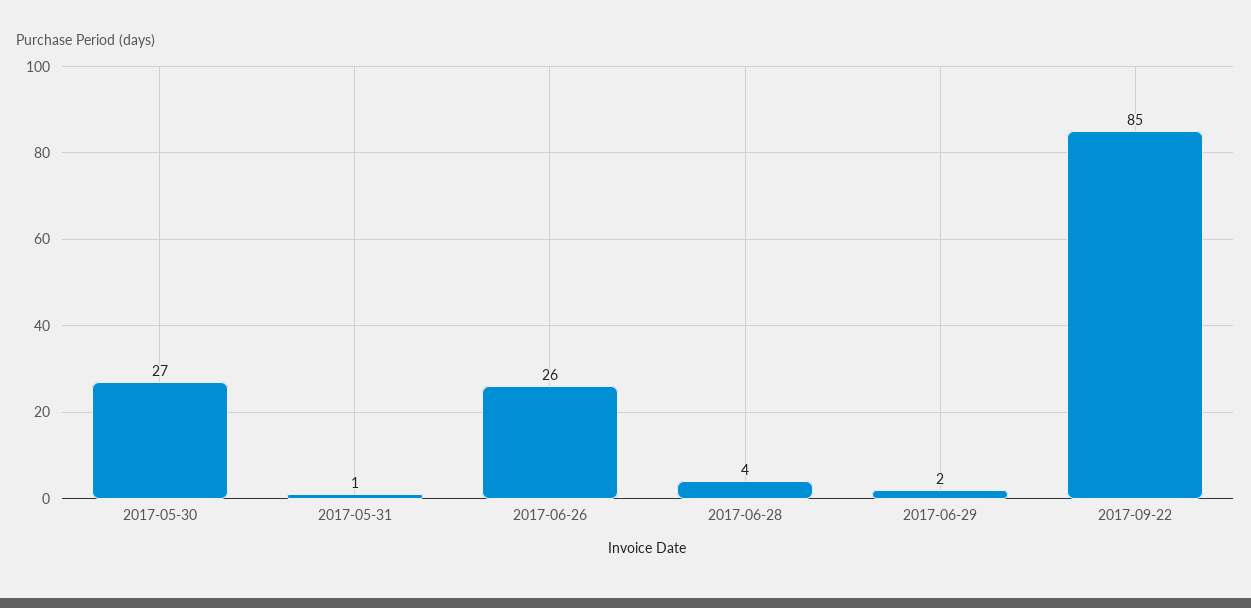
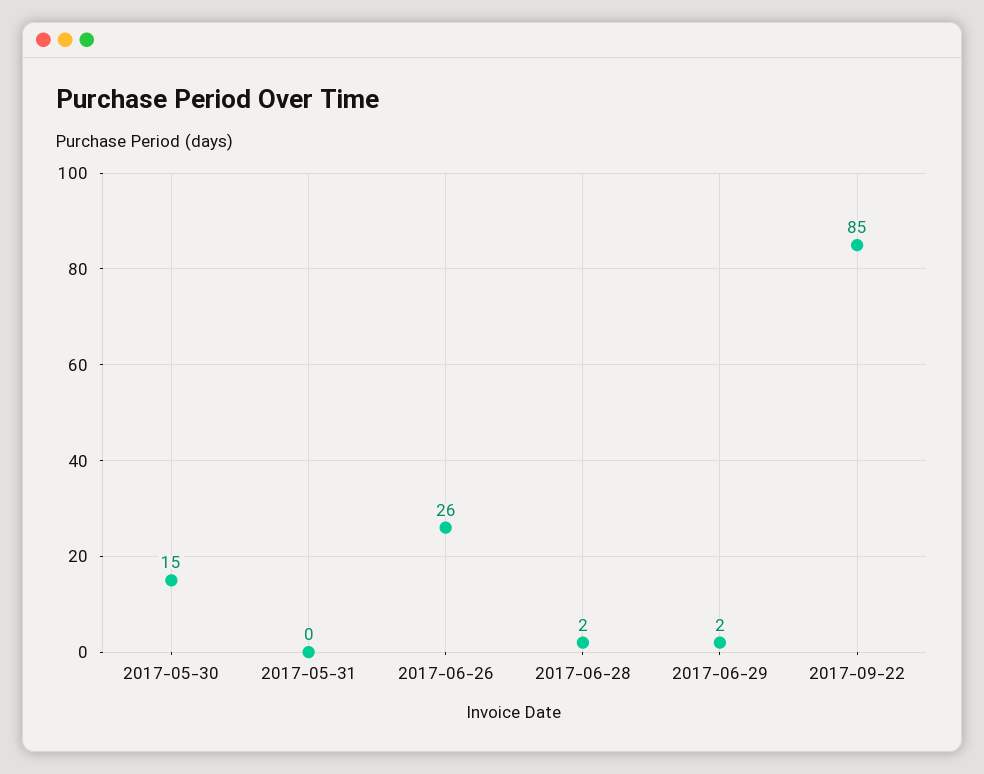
2017-05-30: 27 -> 15
2017-05-31: 1 -> 0
2017-06-28: 4 -> 2

